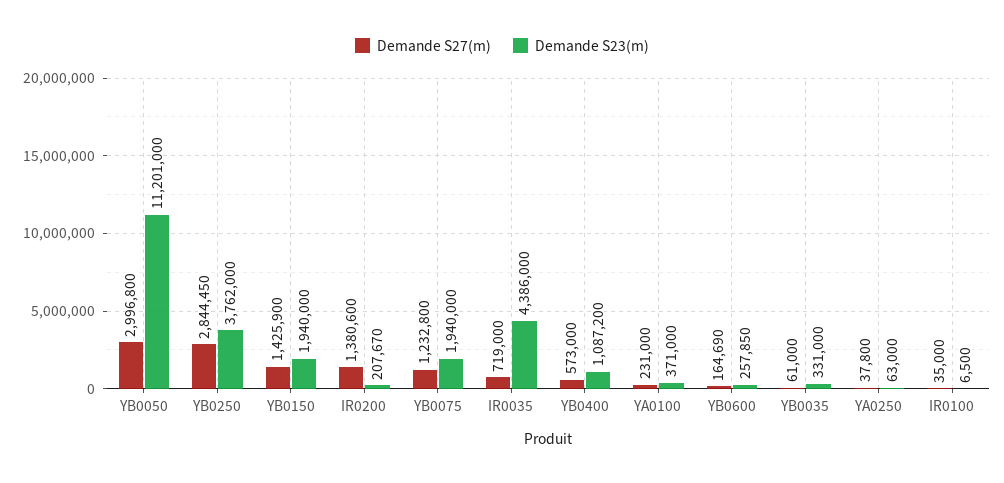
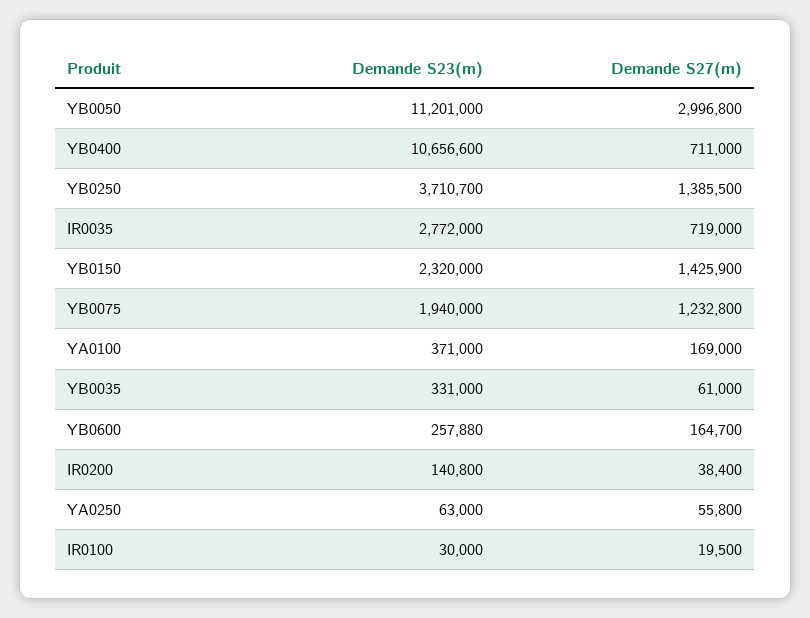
Demande S27(m), YB0250: 2844450 -> 1385500
Demande S23(m), YB0250: 3762000 -> 3710700
Demande S23(m), YB0150: 1940000 -> 2320000
Demande S27(m), IR0200: 1380600 -> 38400
Demande S23(m), IR0200: 207670 -> 140800
Demande S23(m), IR0035: 4386000 -> 2772000
Demande S27(m), YB0400: 573000 -> 711000
Demande S23(m), YB0400: 1087200 -> 10656600
Demande S27(m), YA0100: 231000 -> 169000
Demande S27(m), YB0600: 164690 -> 164700
Demande S23(m), YB0600: 257850 -> 257880
Demande S27(m), YA0250: 37800 -> 55800
Demande S27(m), IR0100: 35000 -> 19500
Demande S23(m), IR0100: 6500 -> 30000

